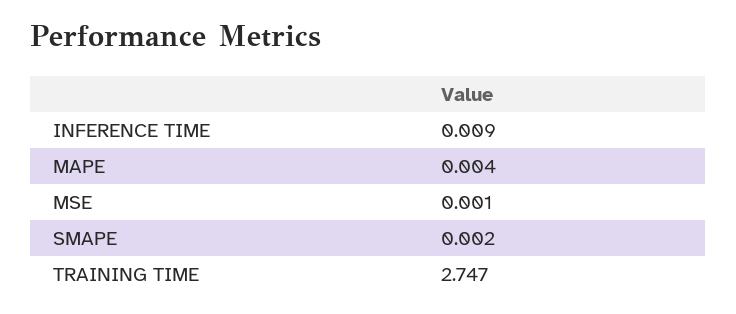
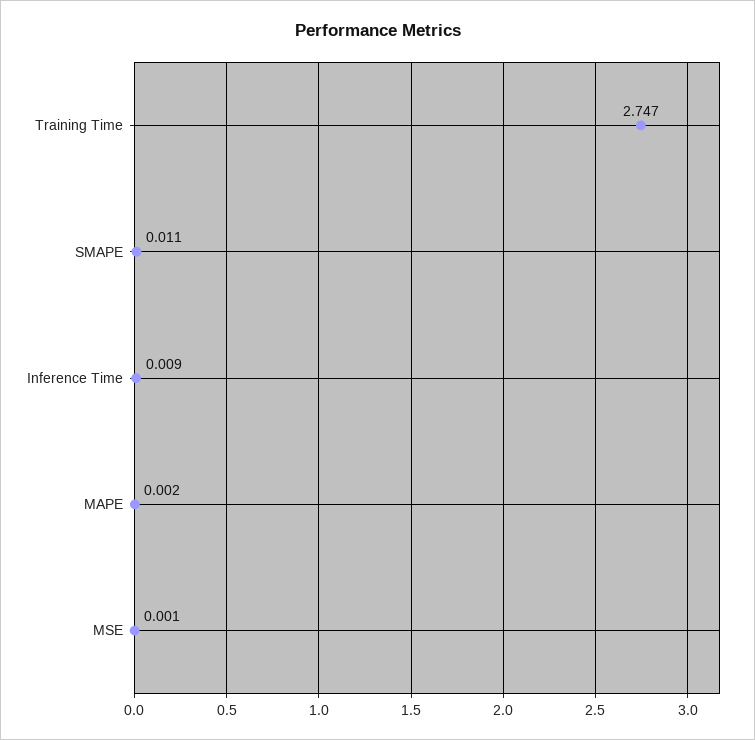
MAPE: 0.004 -> 0.002
SMAPE: 0.002 -> 0.011

